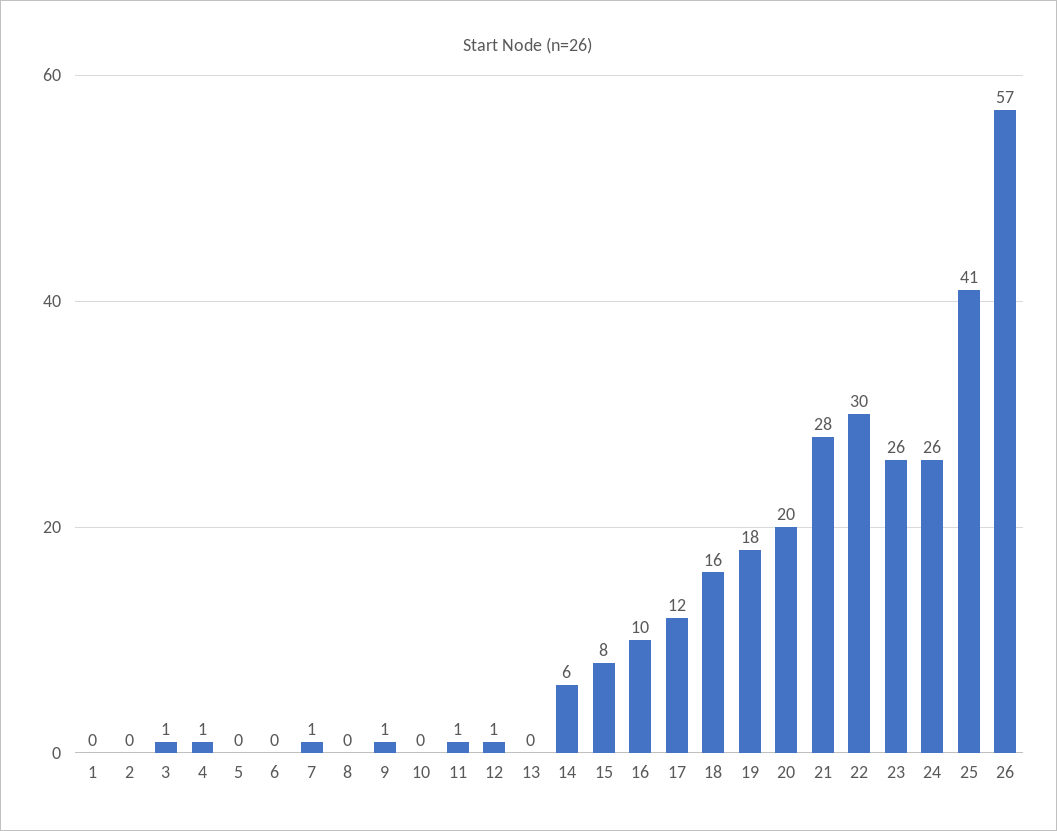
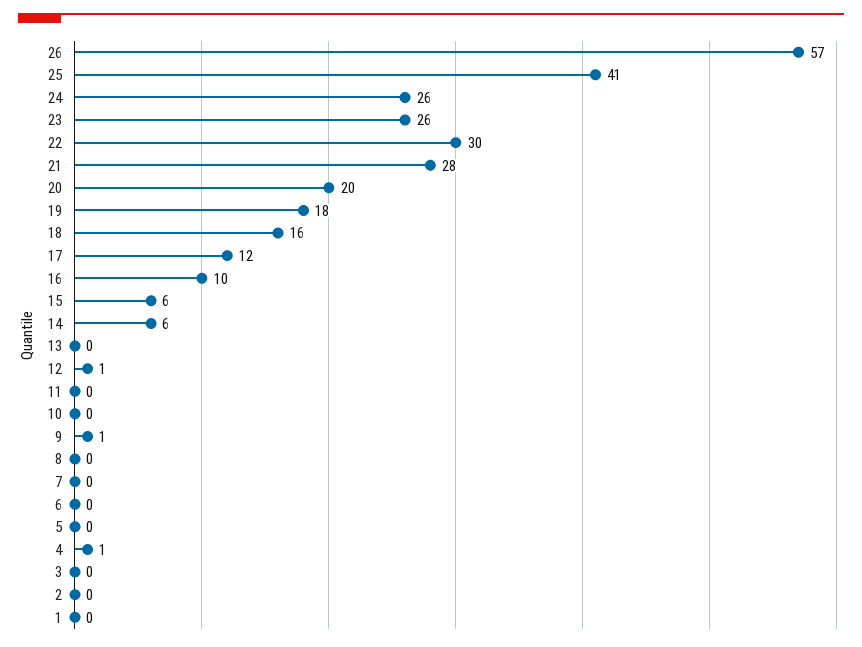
3: 1 -> 0
7: 1 -> 0
11: 1 -> 0
15: 8 -> 6

